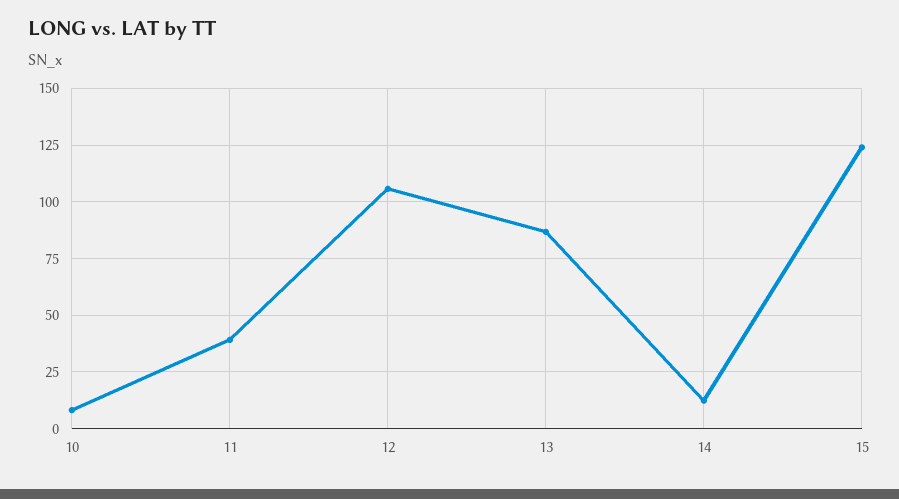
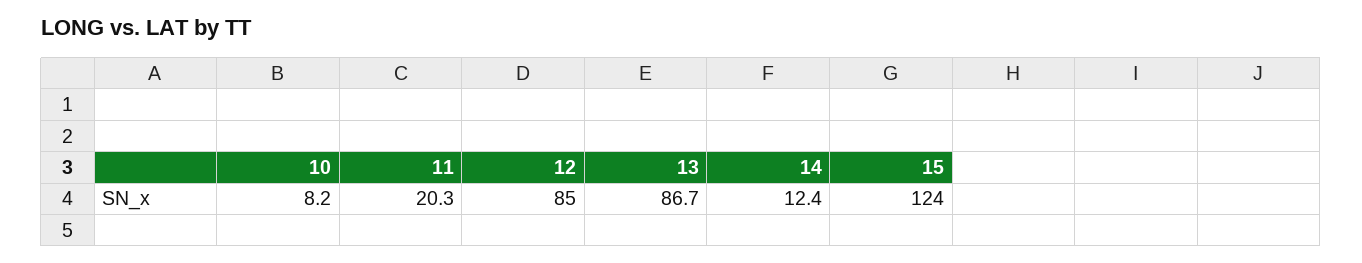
11: 40 -> 20.3
12: 105 -> 85

